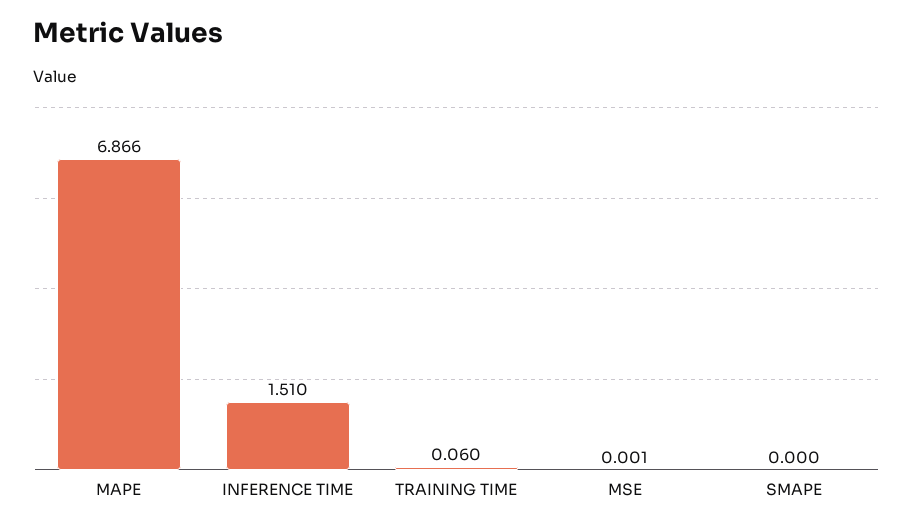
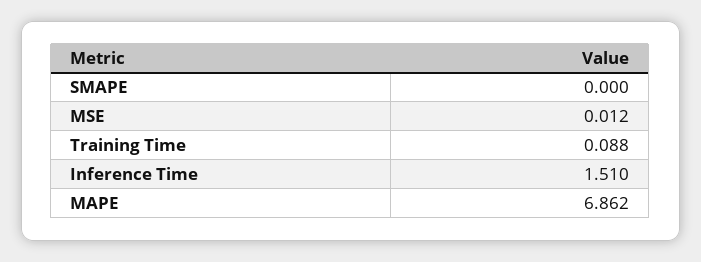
MAPE: 6.866 -> 6.862
TRAINING TIME: 0.06 -> 0.088
MSE: 0.001 -> 0.012

